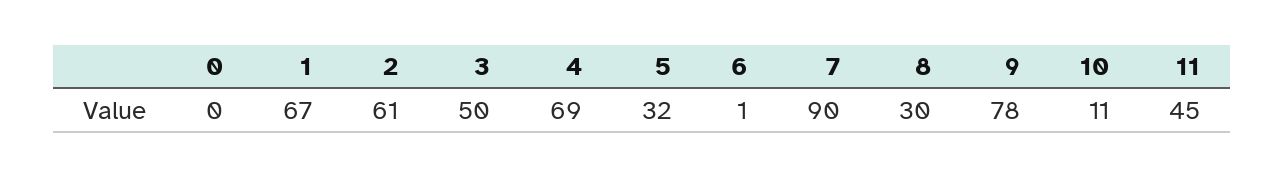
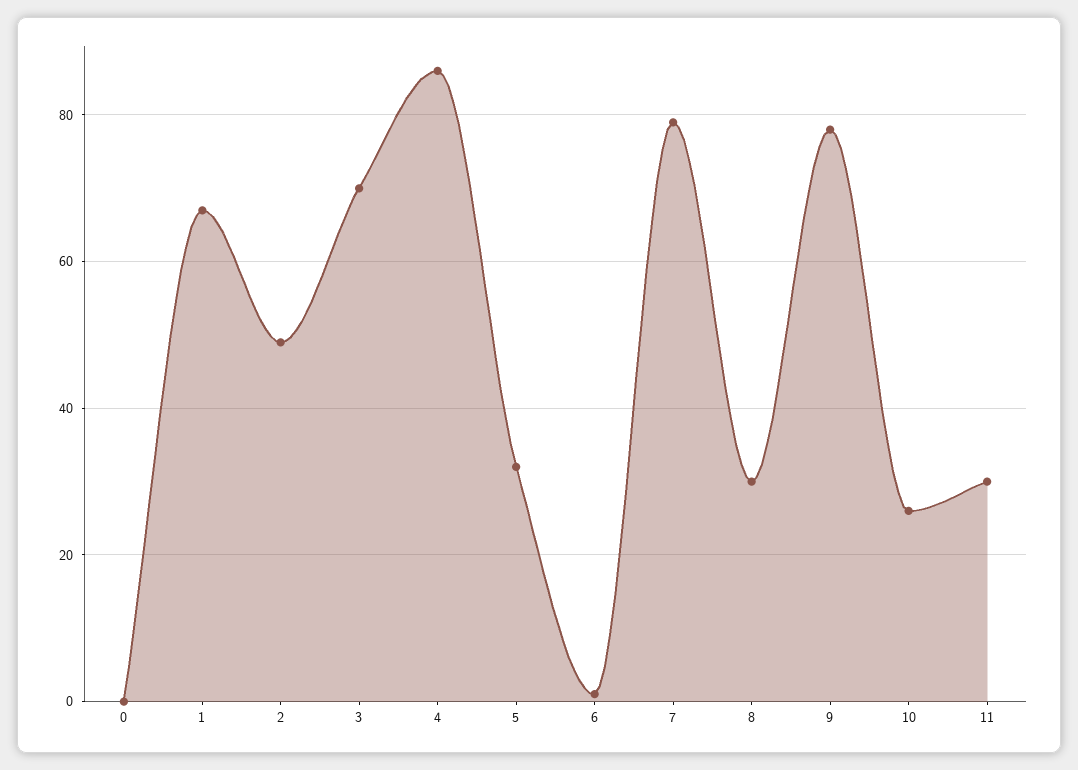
2: 61 -> 50
3: 50 -> 70
4: 69 -> 85
7: 90 -> 80
10: 11 -> 25
11: 45 -> 30

